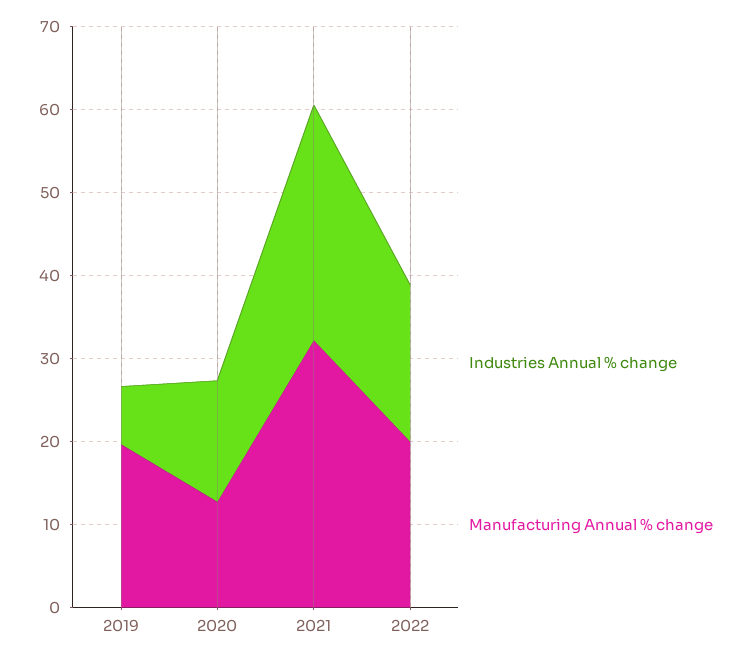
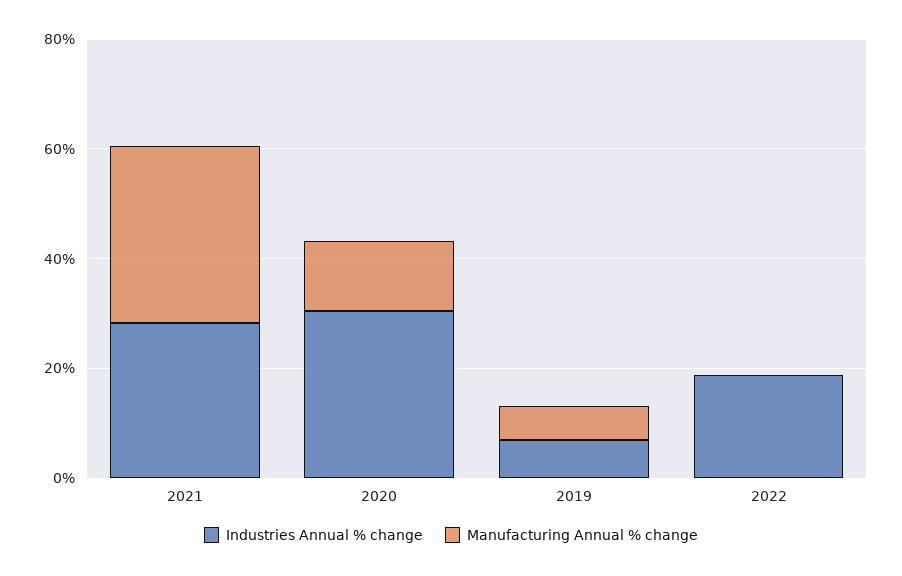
Manufacturing Annual % change, 2019: 20 -> 5
Industries Annual % change, 2020: 14 -> 30
Manufacturing Annual % change, 2022: 20 -> 0

